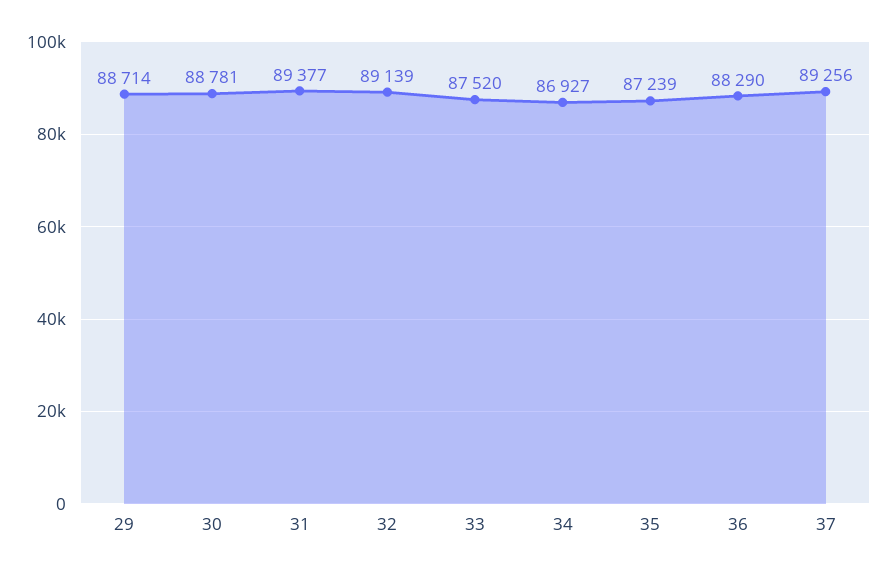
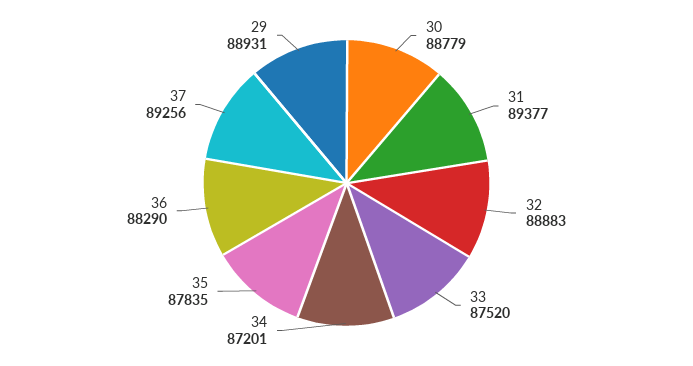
29: 88714 -> 88931
30: 88781 -> 88779
32: 89139 -> 88883
34: 86927 -> 87201
35: 87239 -> 87835

